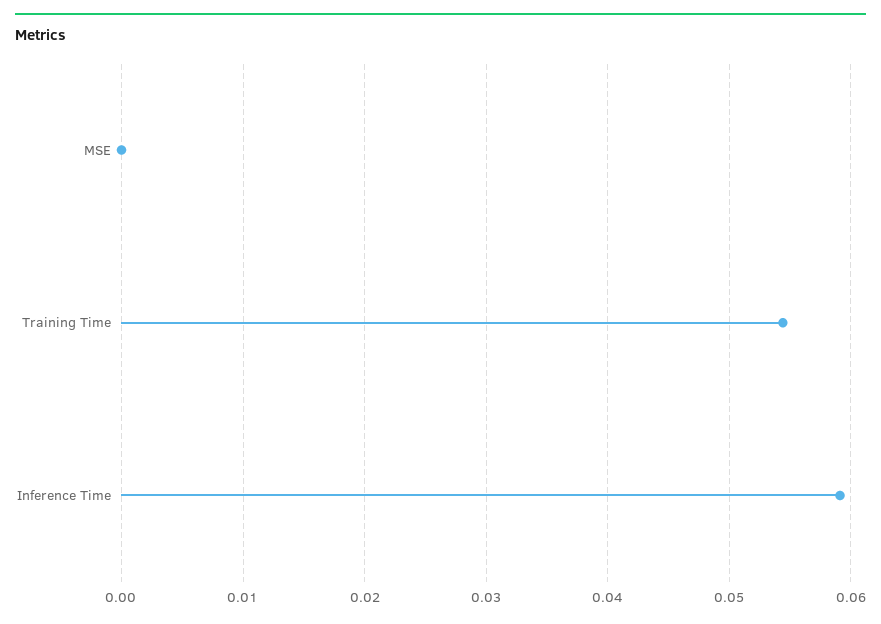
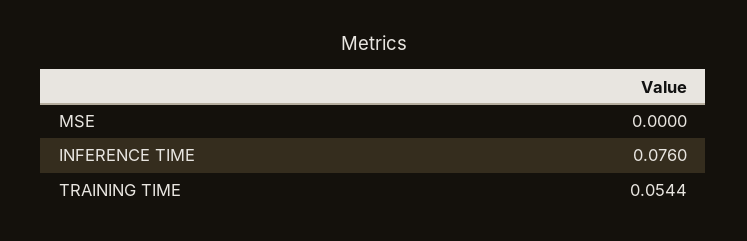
Inference Time: 0.059 -> 0.076

